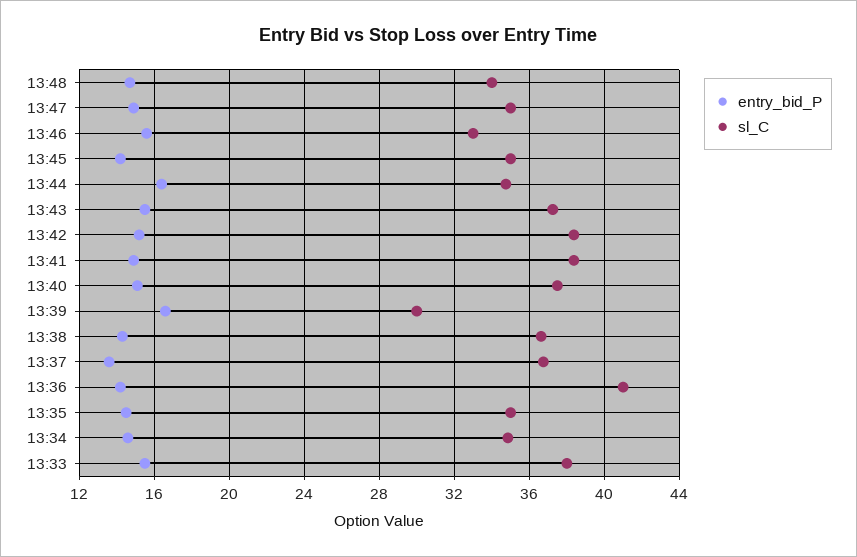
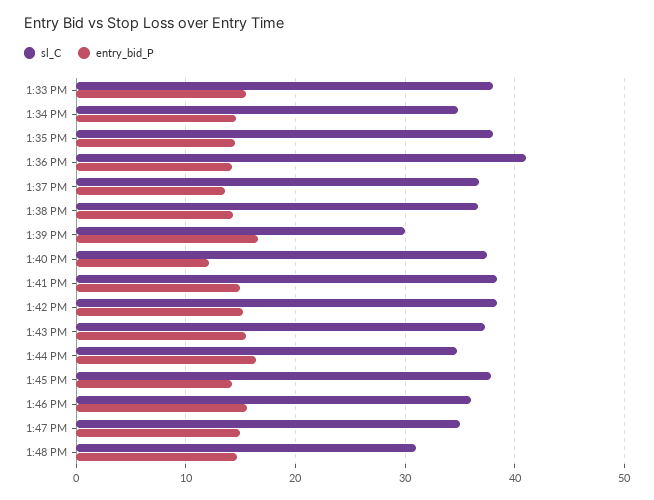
sl_C, 13:48: 34 -> 31
sl_C, 13:46: 33 -> 36
sl_C, 13:45: 35 -> 38
entry_bid_P, 13:40: 15 -> 12
sl_C, 13:35: 35 -> 38

